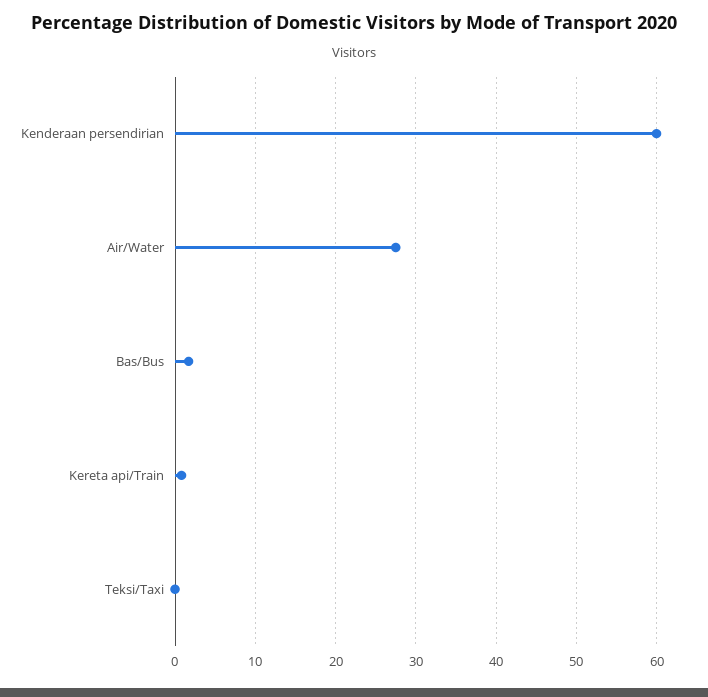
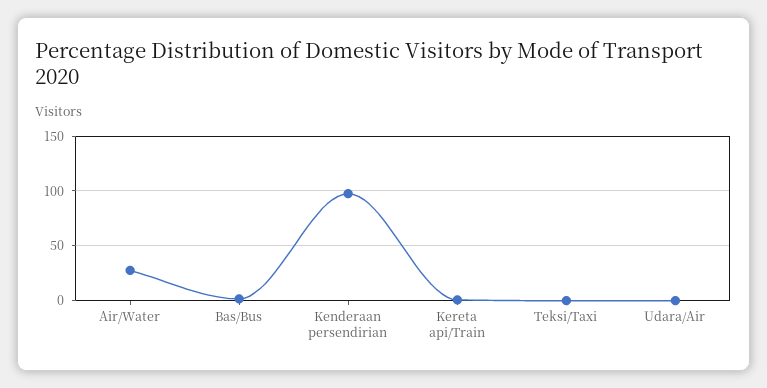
Kenderaan persendirian: 60 -> 100
Udara/Air: none -> 0

